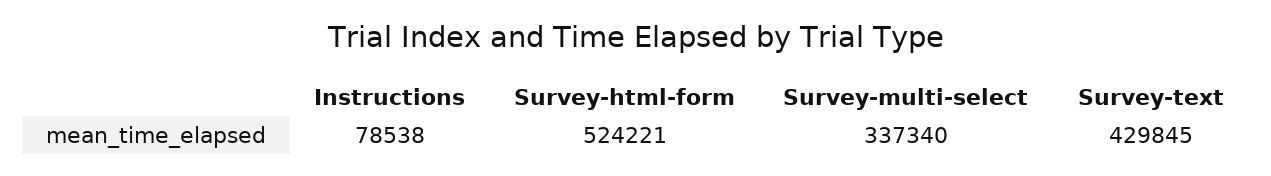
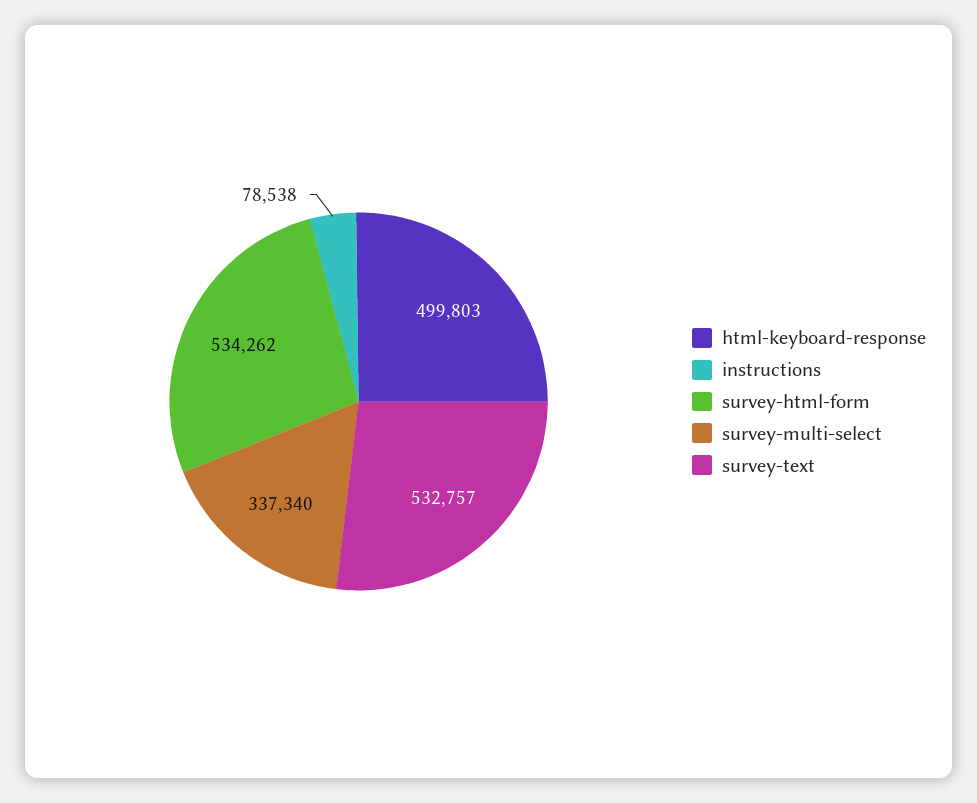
Survey-html-form: 524221 -> 534262
Survey-text: 429845 -> 532757
html-keyboard-response: none -> 499803

